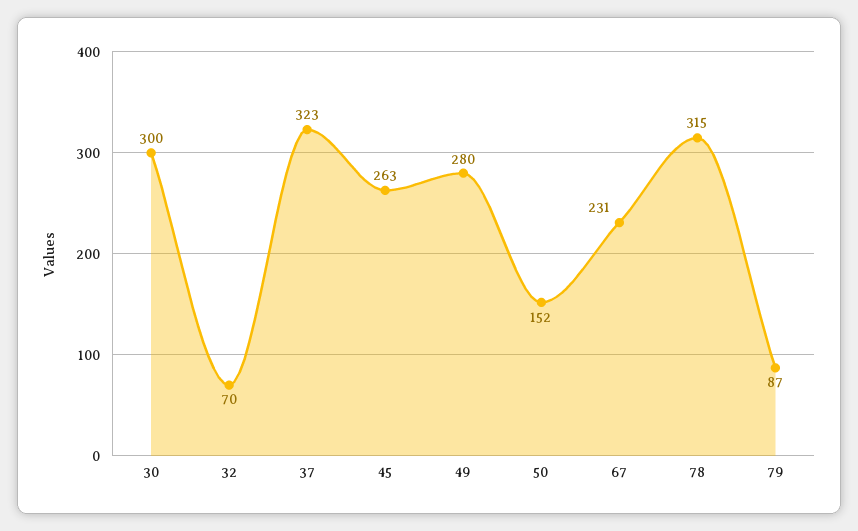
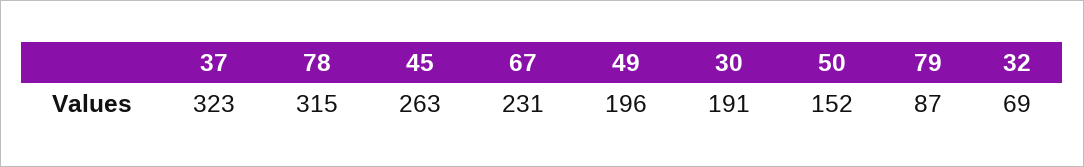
30: 300 -> 191
32: 70 -> 69
49: 280 -> 196

